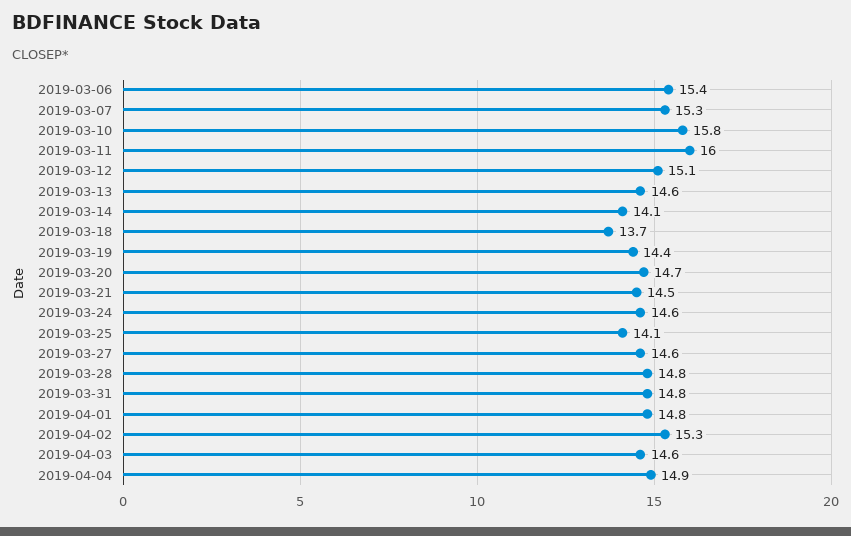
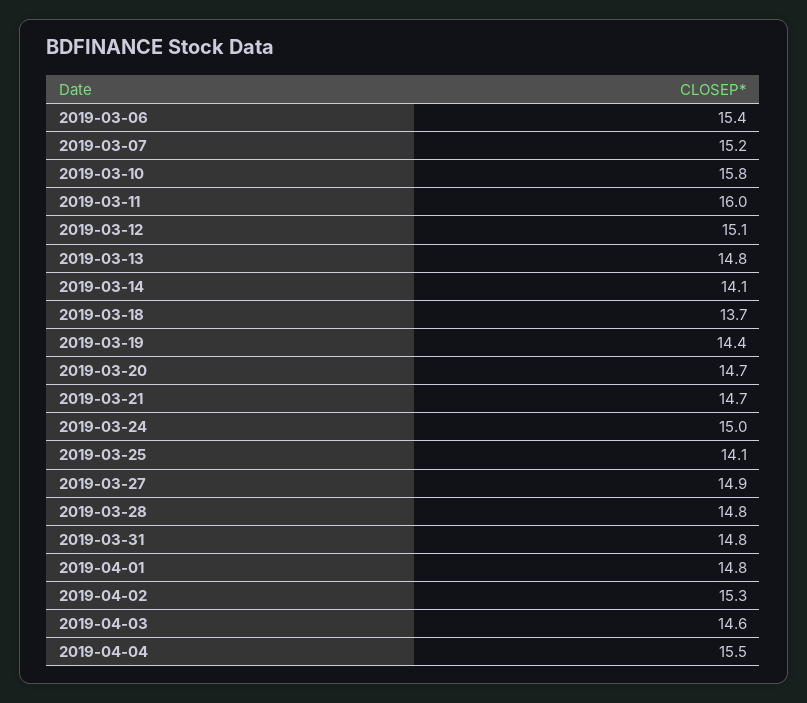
2019-03-07: 15.3 -> 15.2
2019-03-13: 14.6 -> 14.8
2019-03-21: 14.5 -> 14.7
2019-03-24: 14.6 -> 15
2019-03-27: 14.6 -> 14.9
2019-04-04: 14.9 -> 15.5

